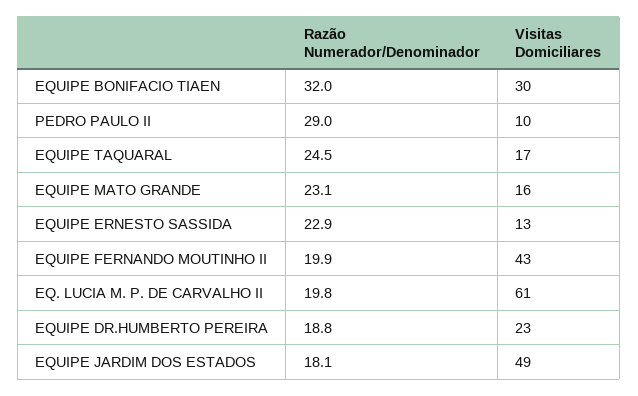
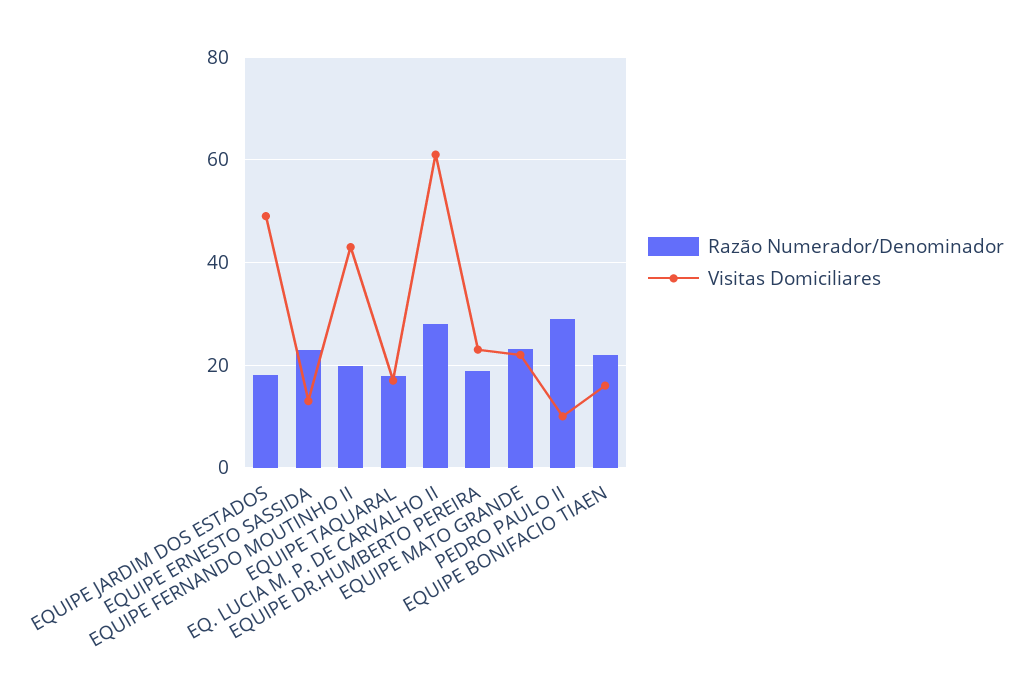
Razão Numerador/Denominador, EQUIPE BONIFACIO TIAEN: 32 -> 22
Visitas Domiciliares, EQUIPE BONIFACIO TIAEN: 30 -> 16
Razão Numerador/Denominador, EQUIPE TAQUARAL: 24.5 -> 18
Visitas Domiciliares, EQUIPE MATO GRANDE: 16 -> 22
Razão Numerador/Denominador, EQ. LUCIA M. P. DE CARVALHO II: 19.8 -> 28

